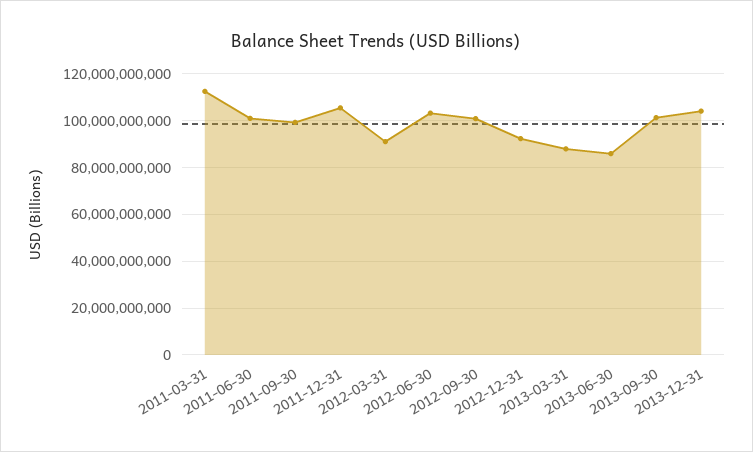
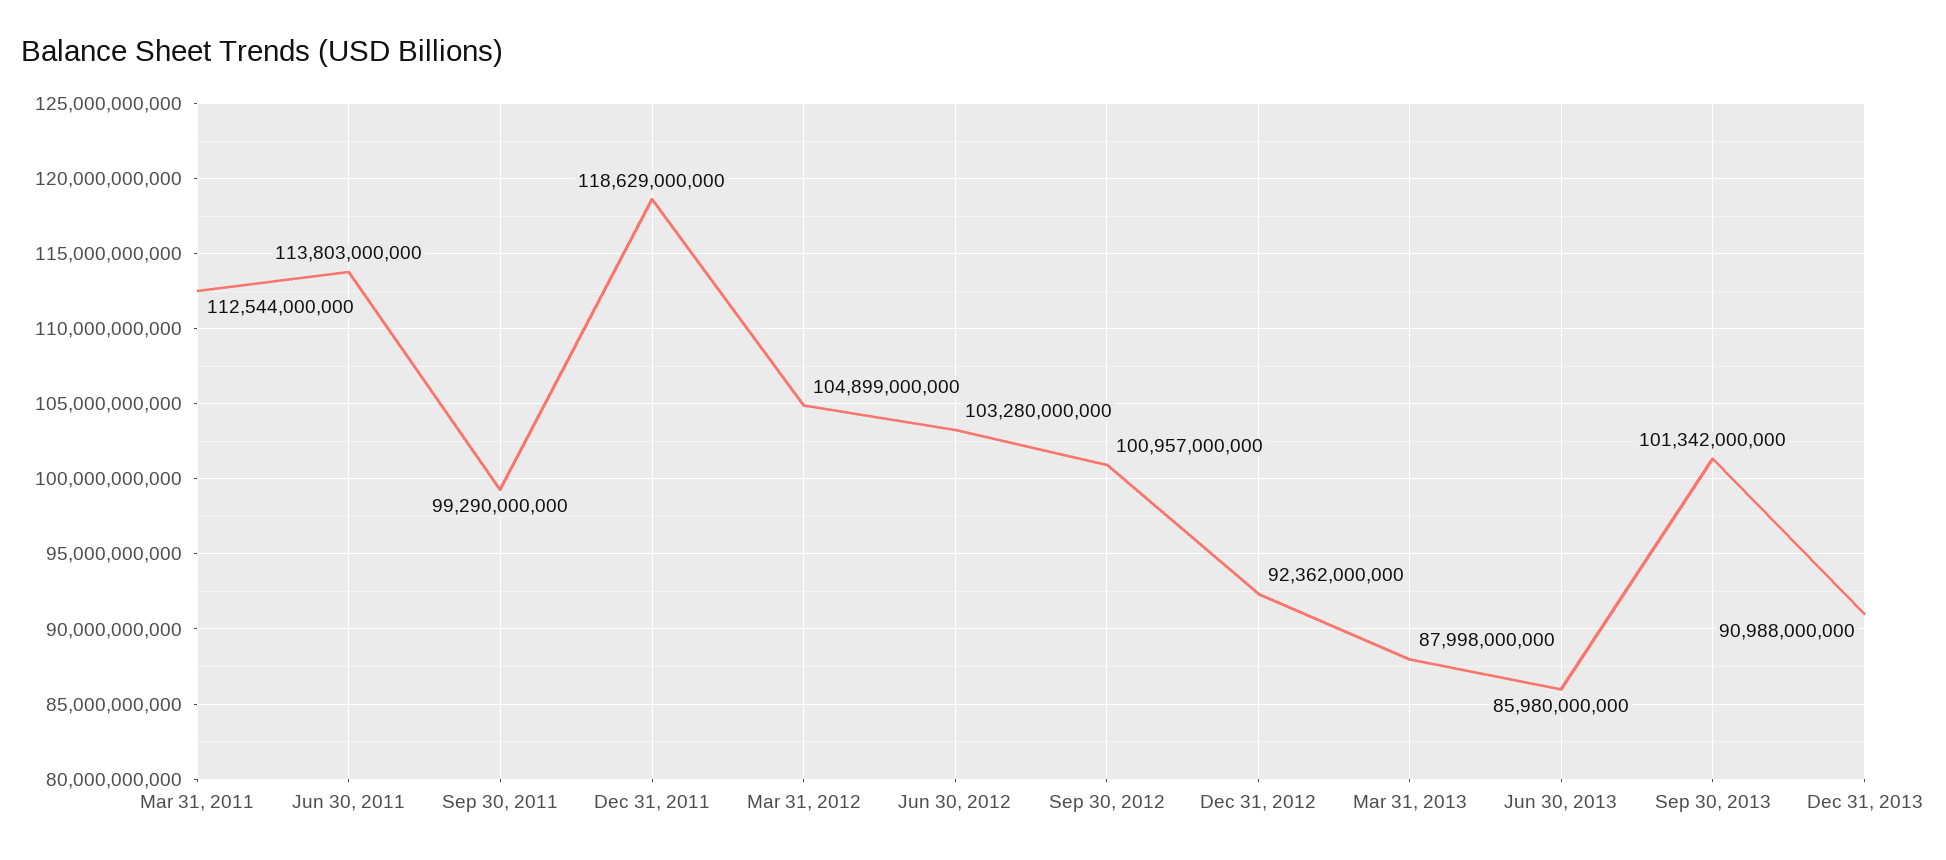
2011-06-30: 100000000000 -> 113803000000
2011-12-31: 105000000000 -> 118629000000
2012-03-31: 90000000000 -> 104899000000
2013-12-31: 105000000000 -> 90988000000

